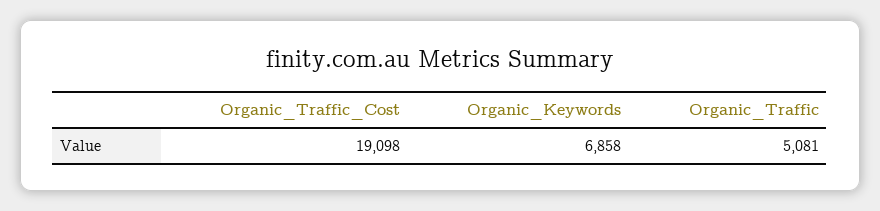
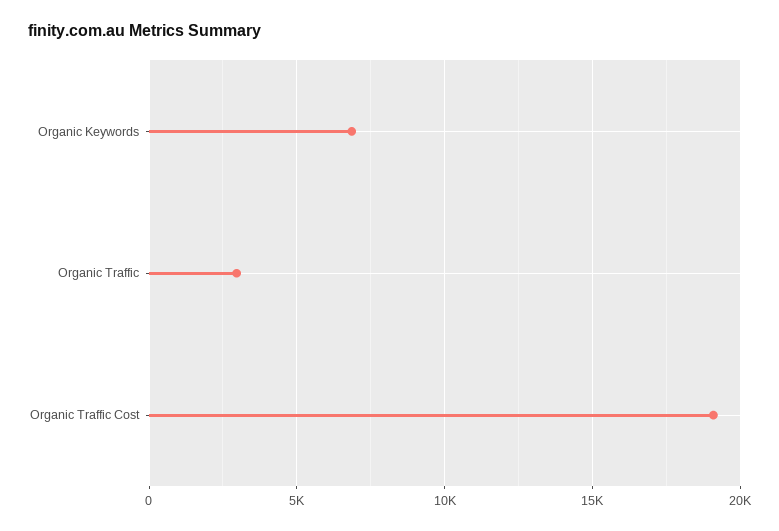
Organic_Traffic: 5081 -> 3000

